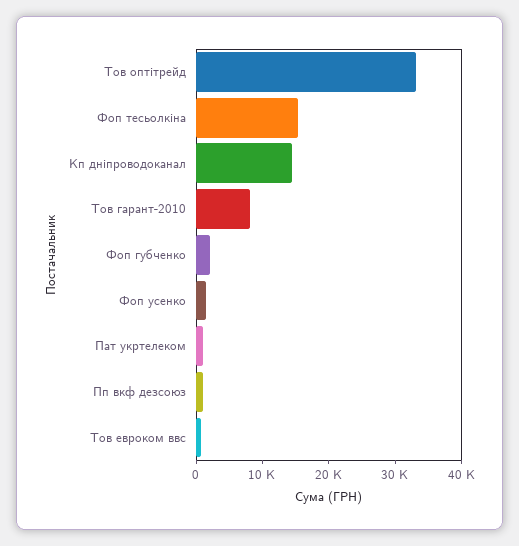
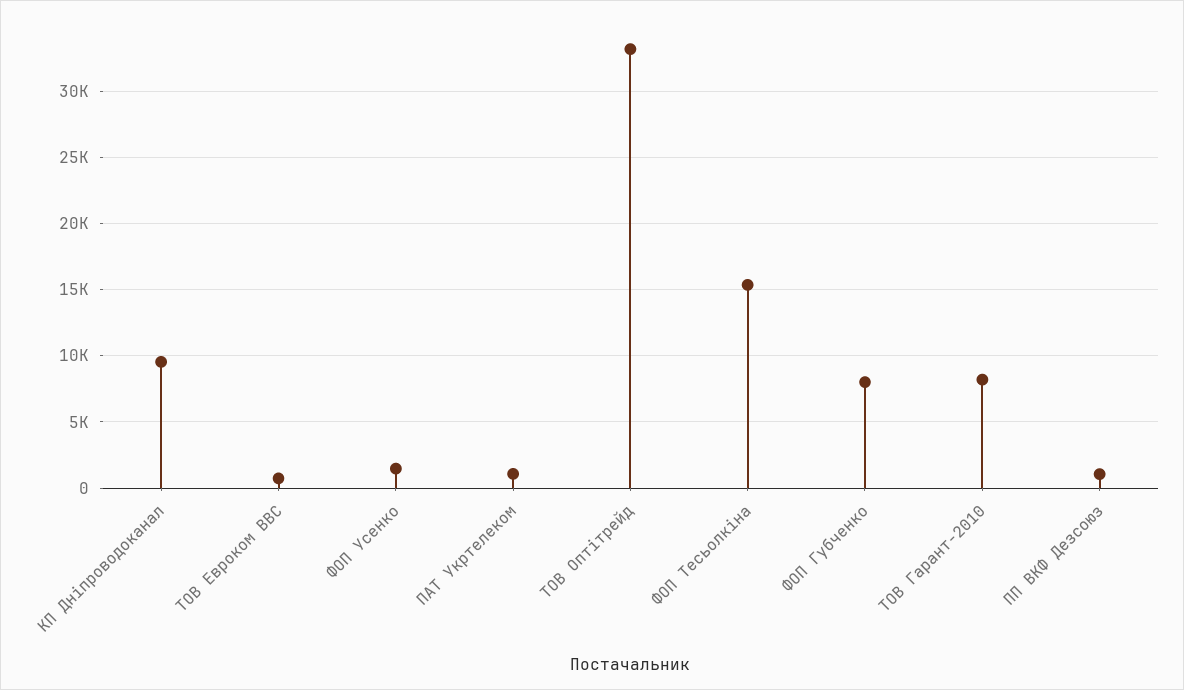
Кп дніпроводоканал: 14000 -> 9500
Фоп губченко: 2000 -> 8000

